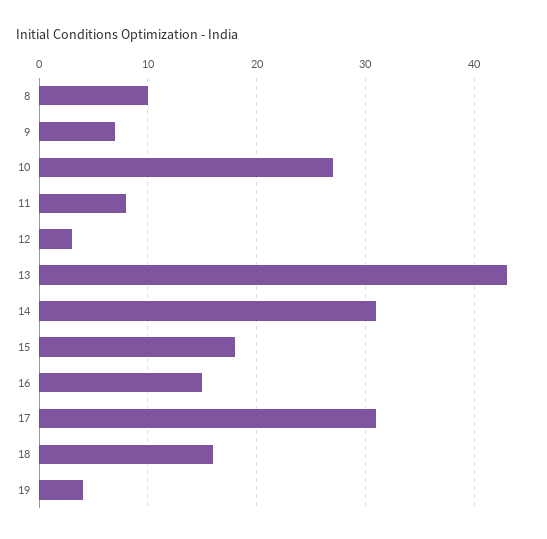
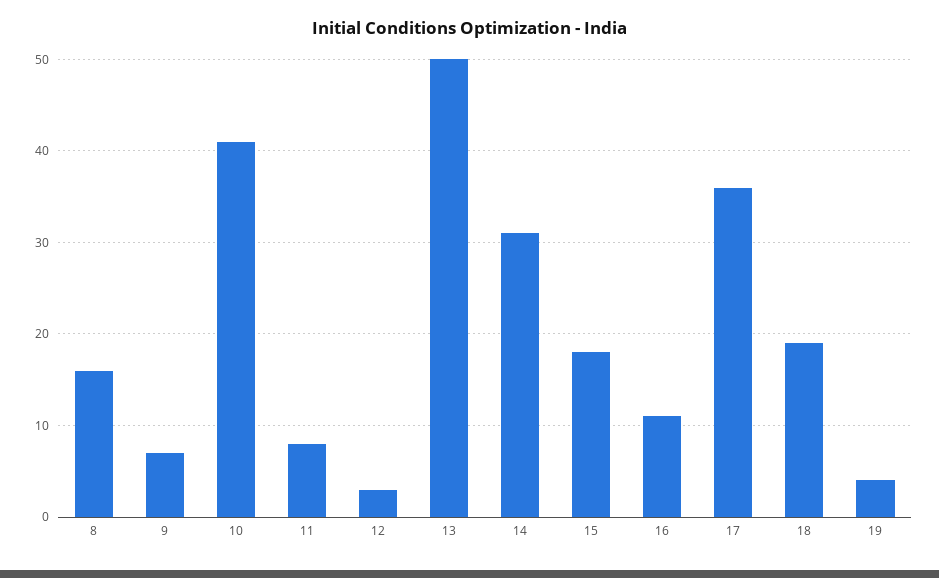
8: 10 -> 16
10: 27 -> 41
13: 43 -> 50
16: 15 -> 11
17: 31 -> 36
18: 16 -> 19

